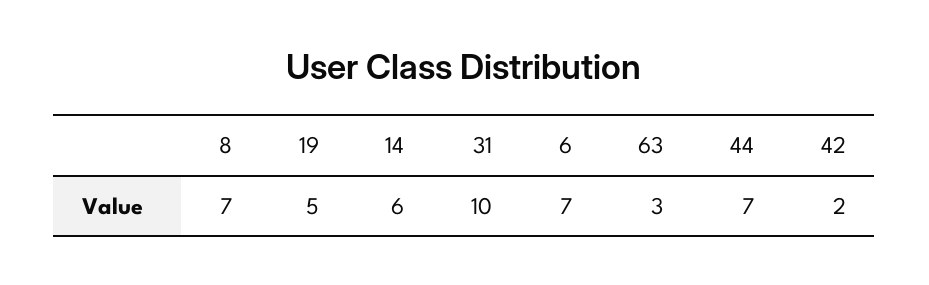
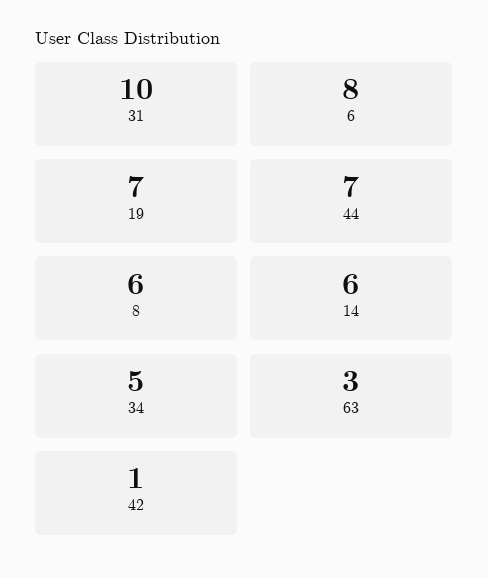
8: 7 -> 6
19: 5 -> 7
6: 7 -> 8
42: 2 -> 1
34: none -> 5

